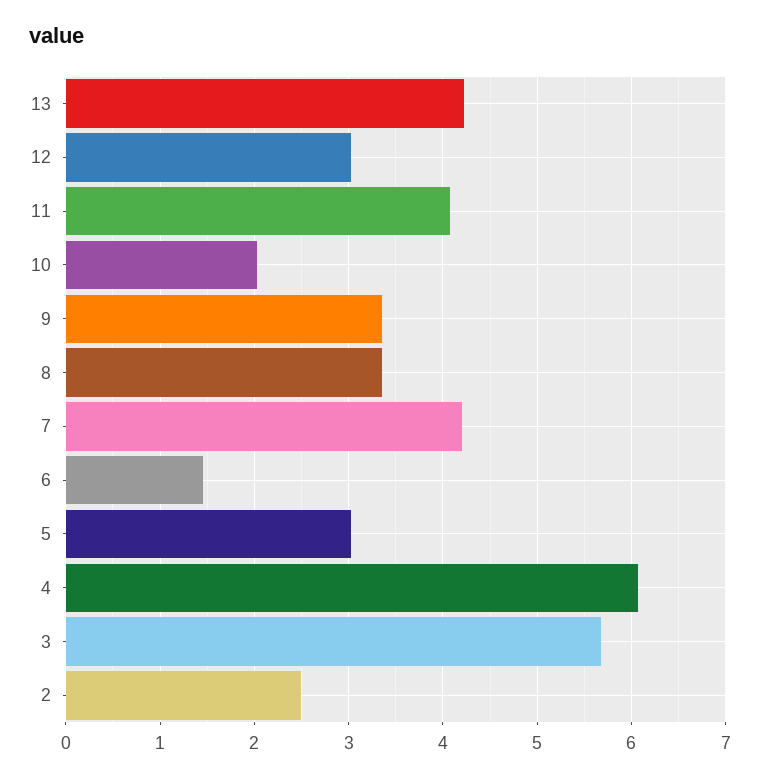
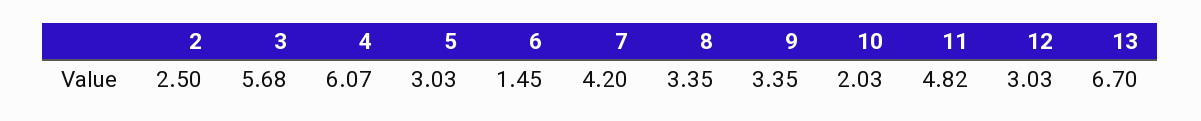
13: 4.2 -> 6.7
11: 4.1 -> 4.82

